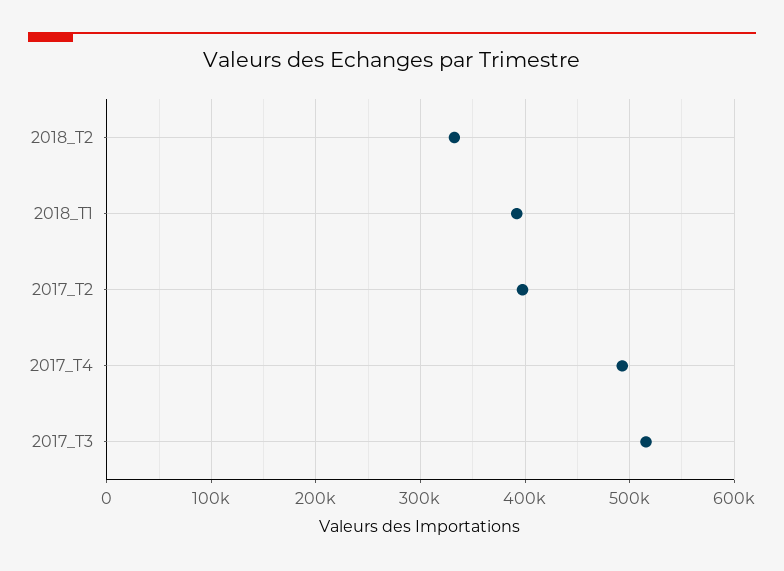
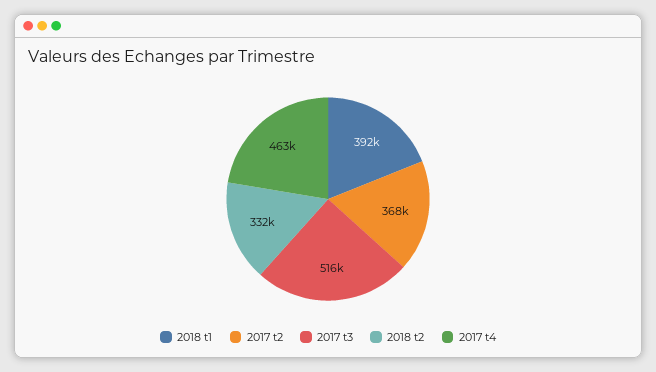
2017_T2: 400000 -> 368000
2017_T4: 490000 -> 463000

